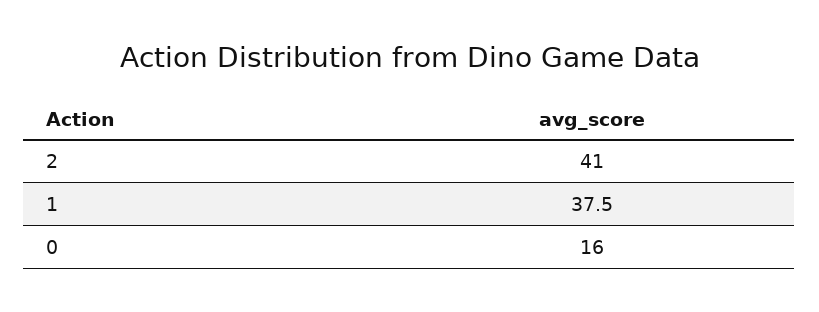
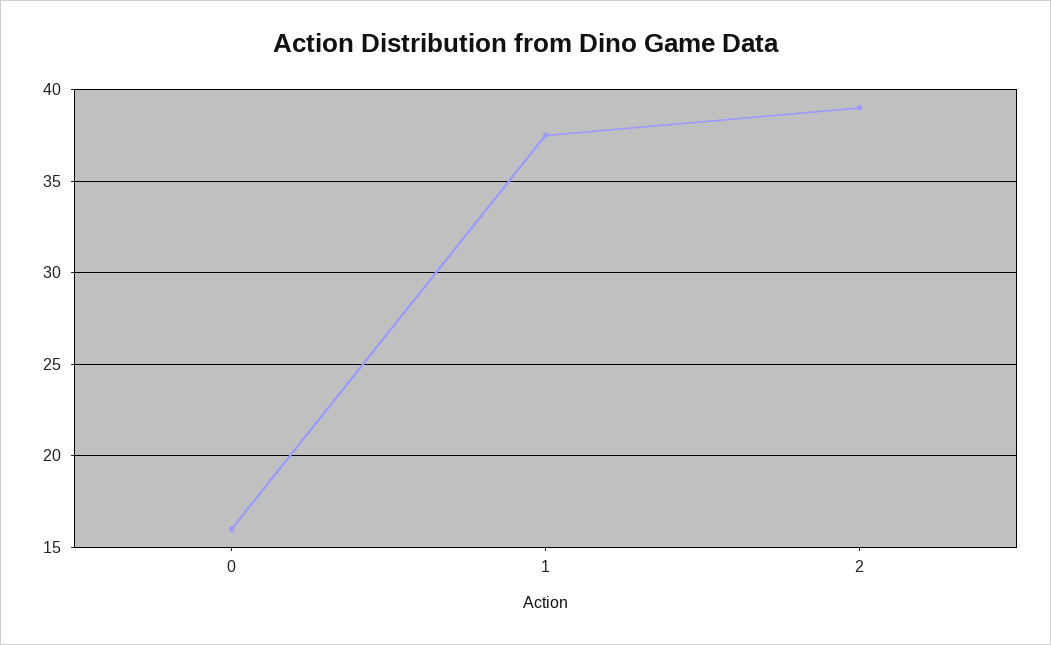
2: 41 -> 39

